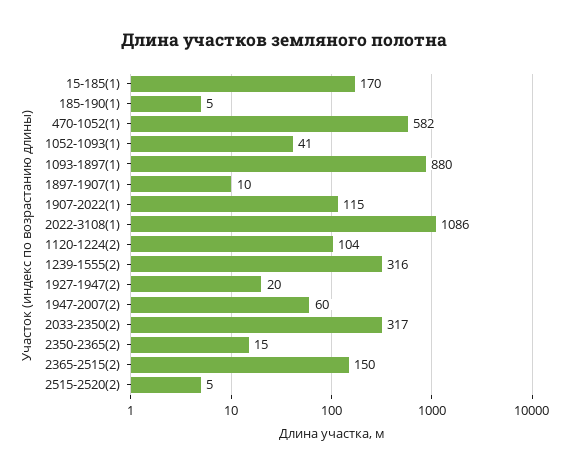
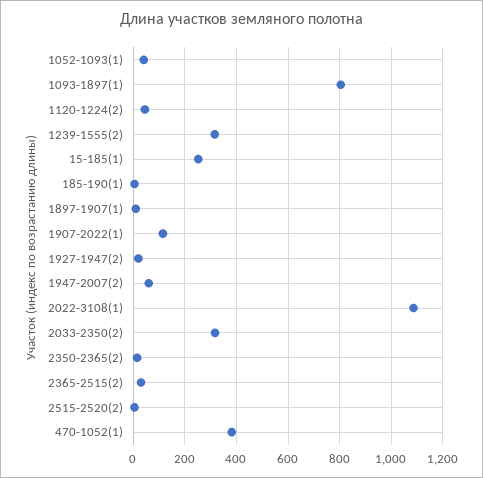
15-185(1): 170 -> 250
470-1052(1): 582 -> 375
1093-1897(1): 880 -> 800
1120-1224(2): 104 -> 50
2365-2515(2): 150 -> 25

